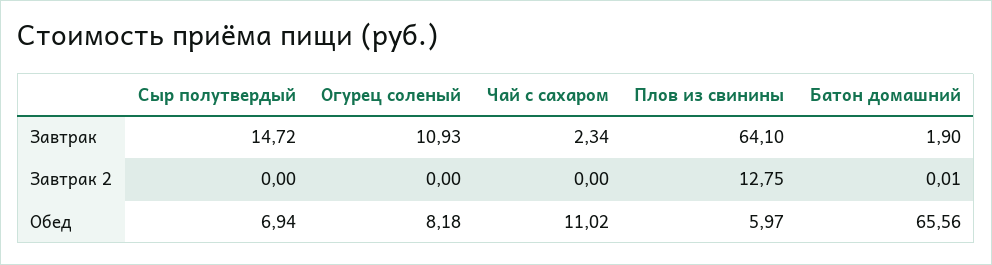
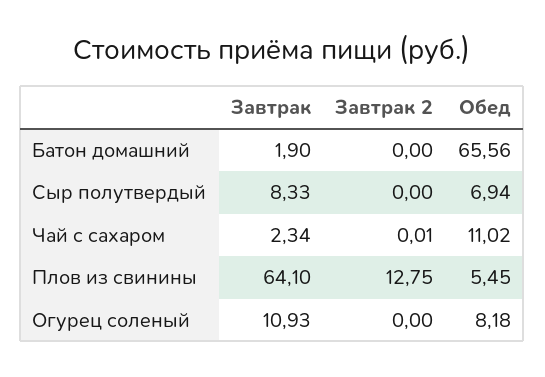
Сыр полутвердый, Завтрак: 14.72 -> 8.33
Чай с сахаром, Завтрак 2: 0 -> 0.01
Батон домашний, Завтрак 2: 0.01 -> 0
Плов из свинины, Обед: 5.97 -> 5.45

